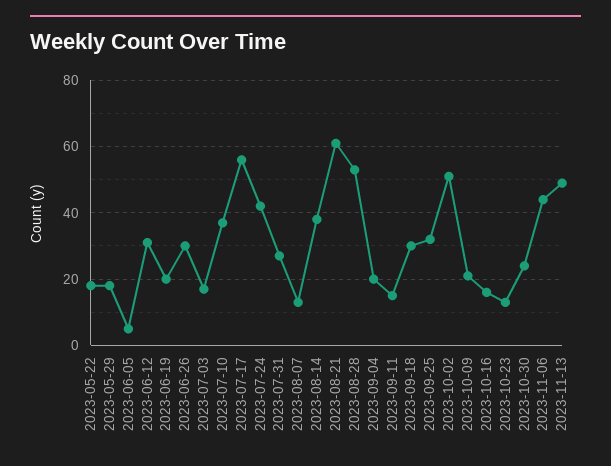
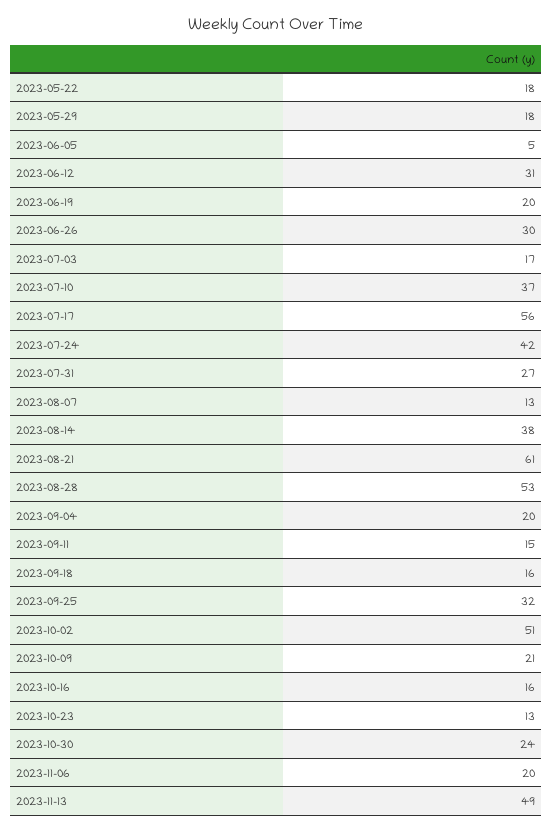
2023-09-18: 30 -> 16
2023-11-06: 45 -> 20

